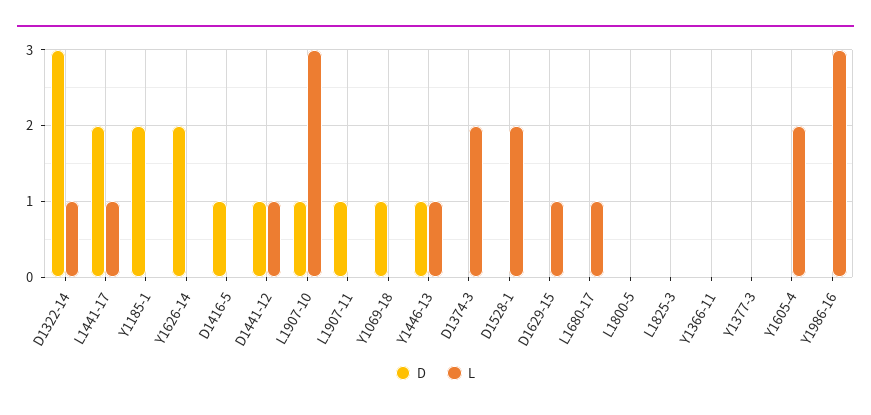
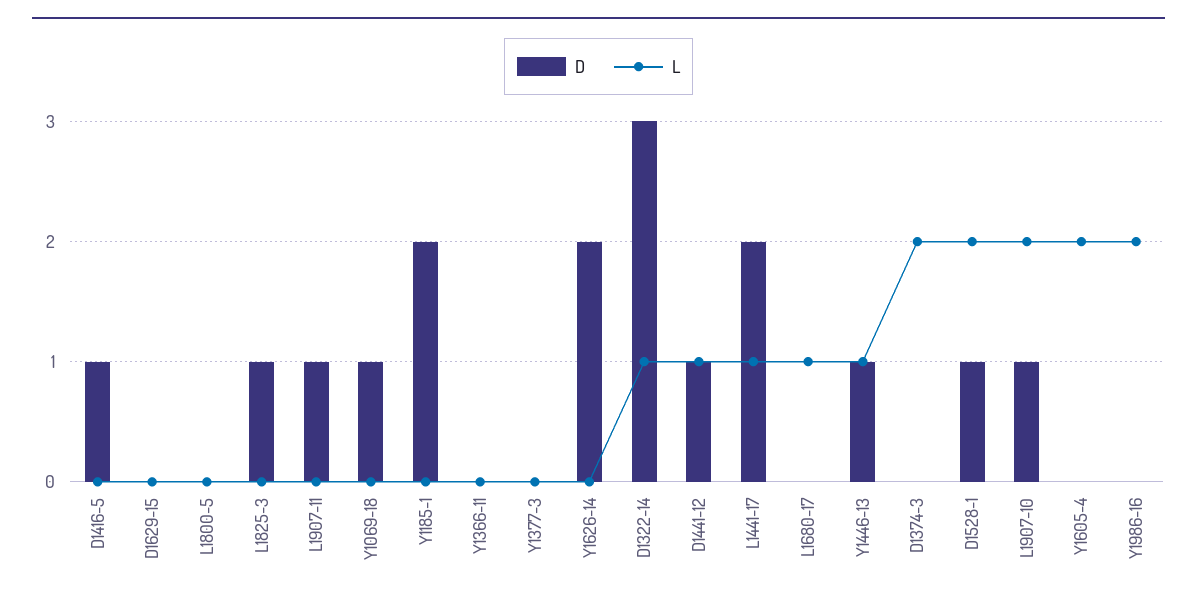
L, L1907-10: 3 -> 2
D, D1528-1: 0 -> 1
L, D1629-15: 1 -> 0
D, L1825-3: 0 -> 1
L, Y1986-16: 3 -> 2

